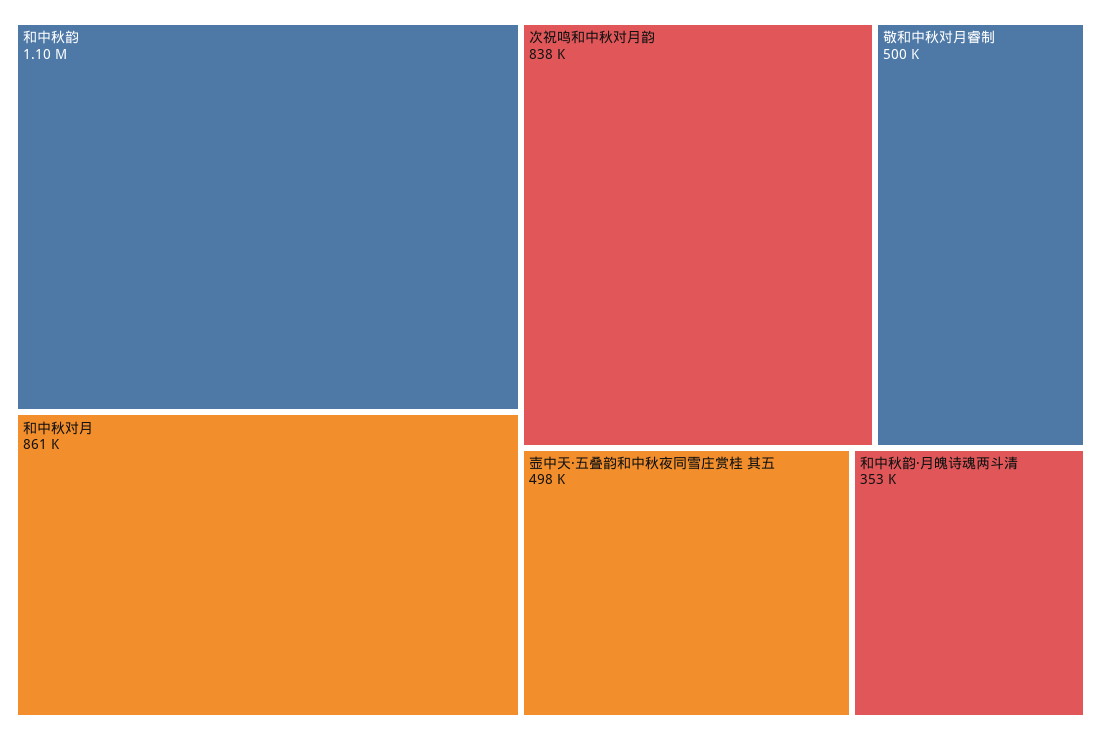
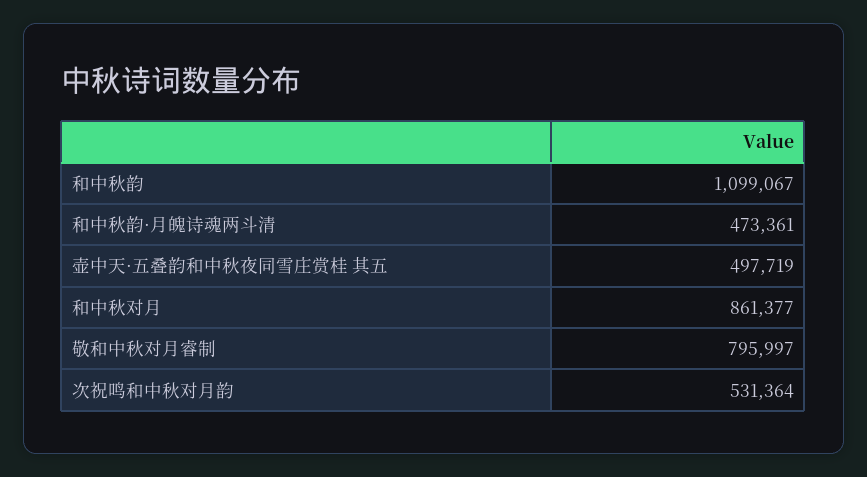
次祝鸣和中秋对月韵: 838000 -> 531364
敬和中秋对月睿制: 500000 -> 795997
和中秋韵·月魄诗魂两斗清: 353000 -> 473361

